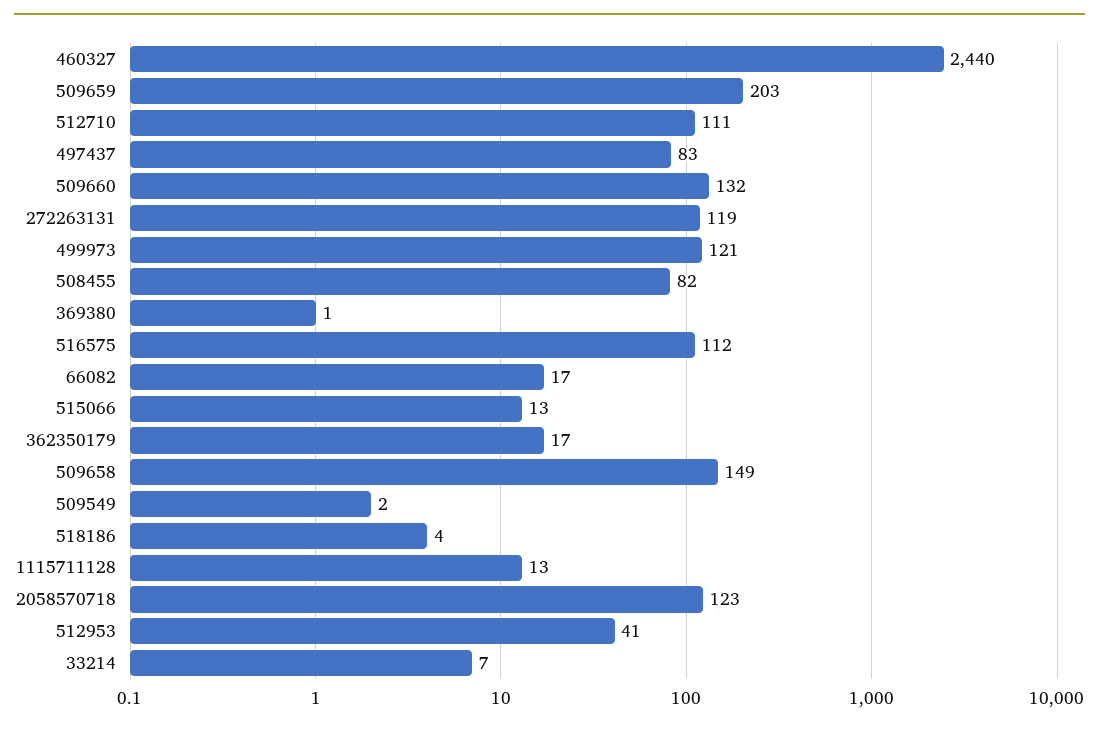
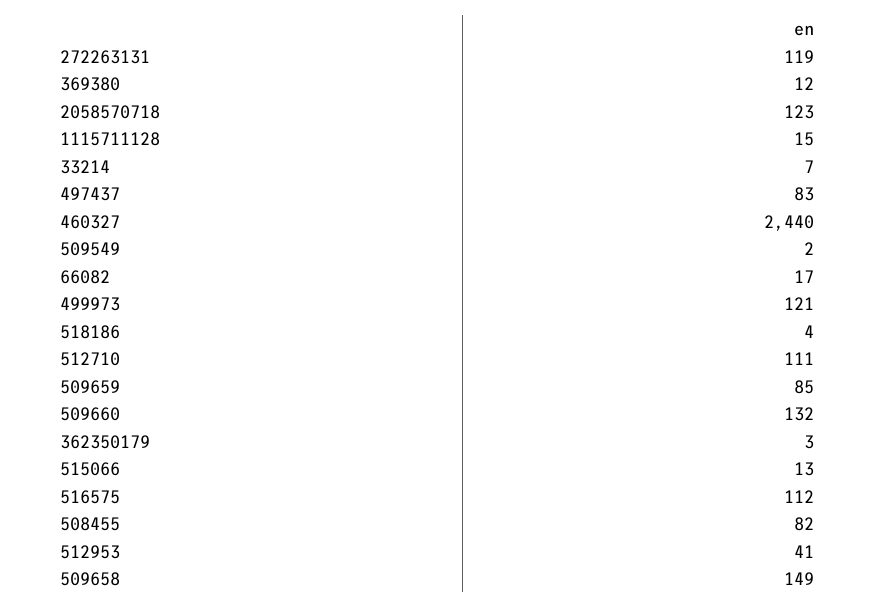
509659: 203 -> 85
369380: 1 -> 12
362350179: 17 -> 3
1115711128: 13 -> 15

